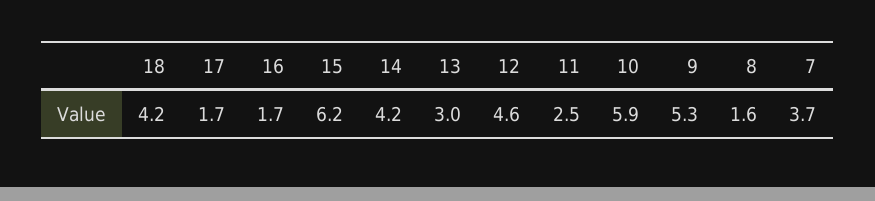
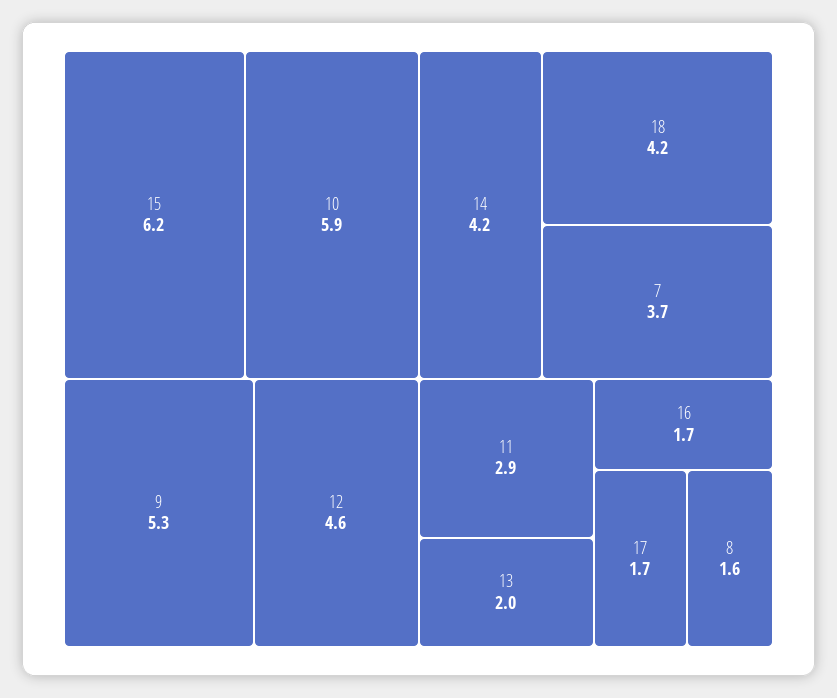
13: 3 -> 2
11: 2.5 -> 2.9

